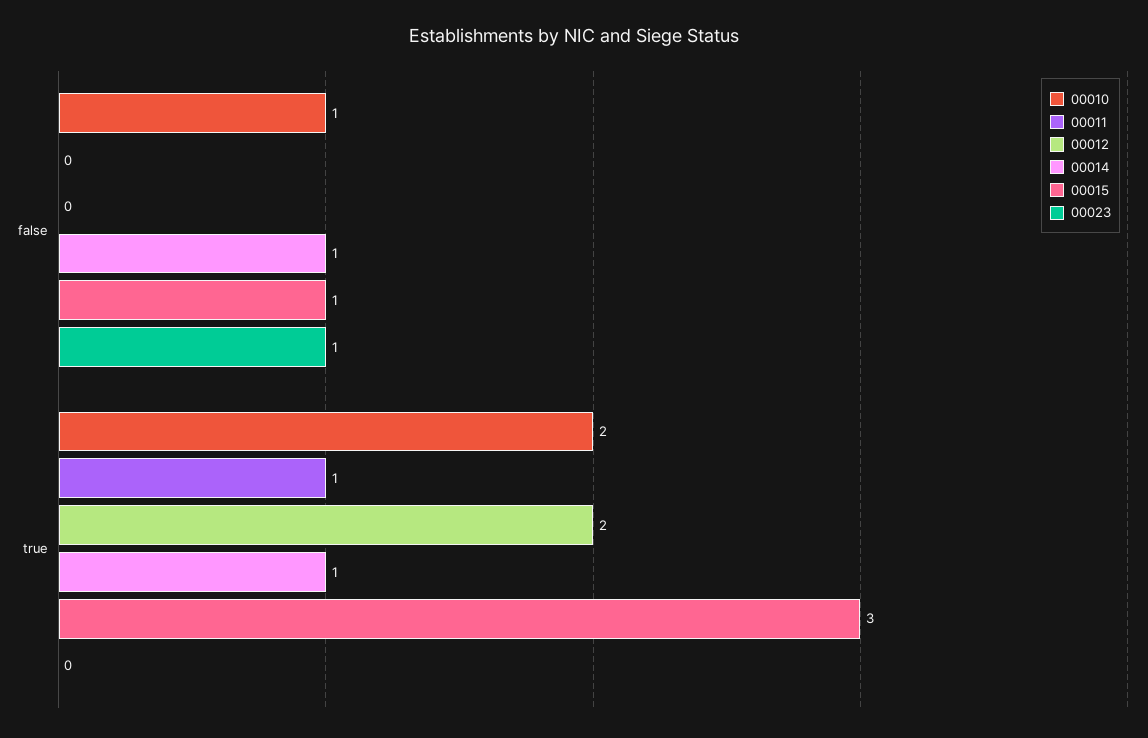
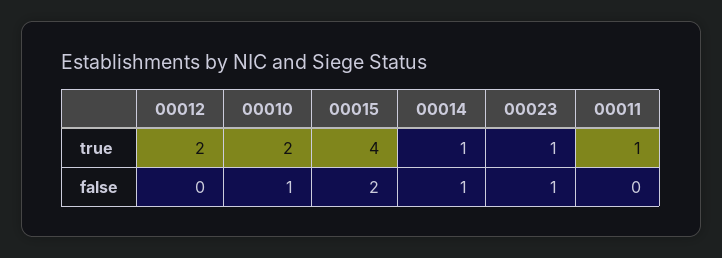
00015, false: 1 -> 2
00015, true: 3 -> 4
00023, true: 0 -> 1

